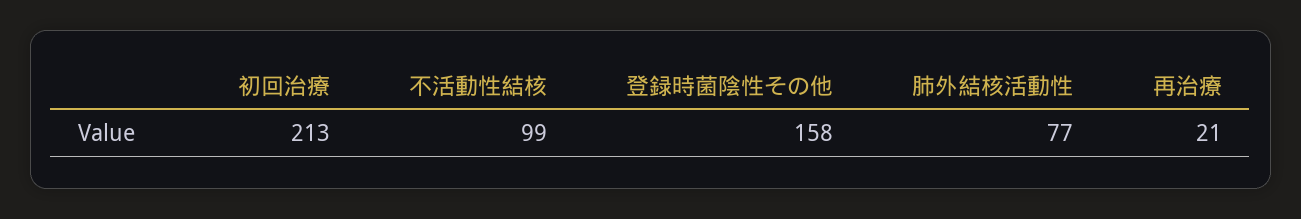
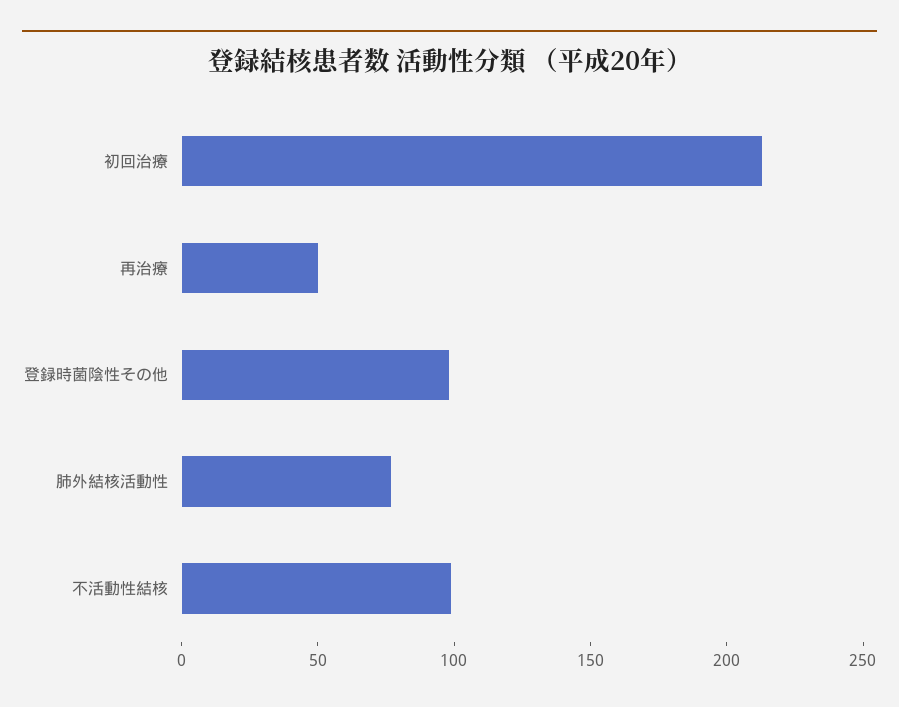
登録時菌陰性その他: 158 -> 100
再治療: 21 -> 50

